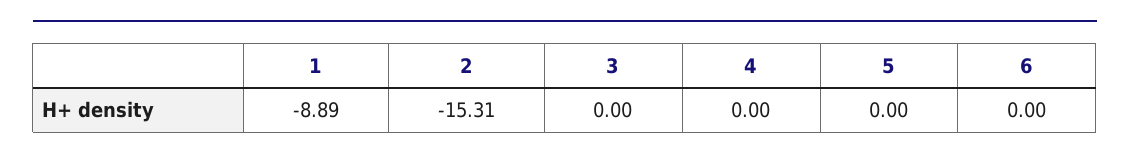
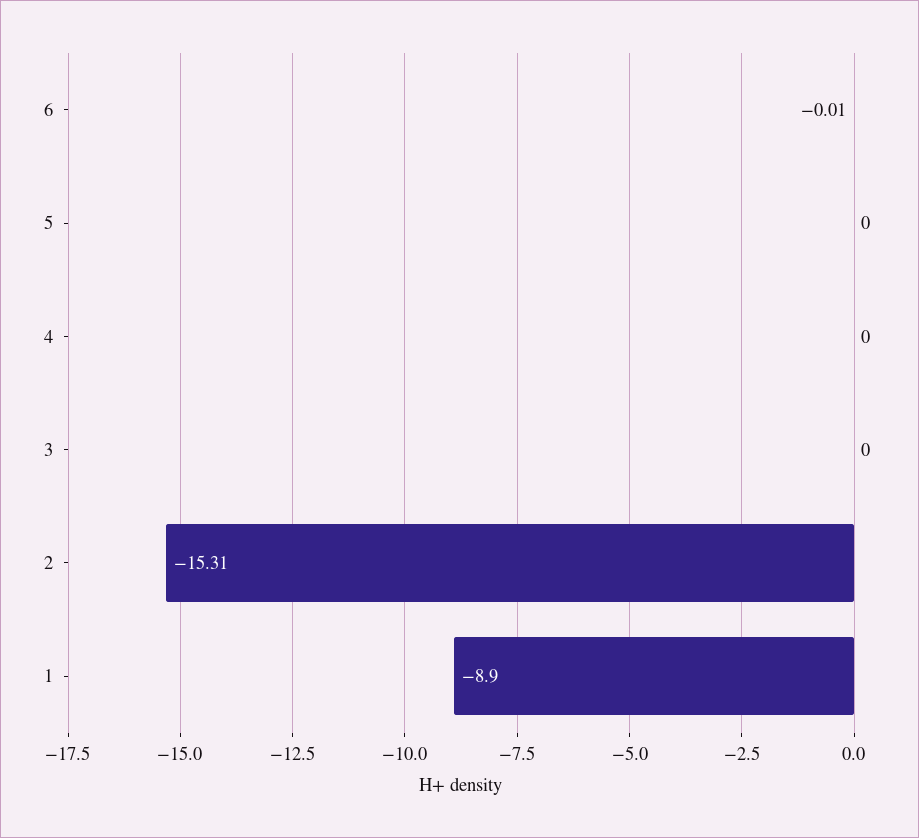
1: -8.89 -> -8.9
6: 0 -> -0.01

